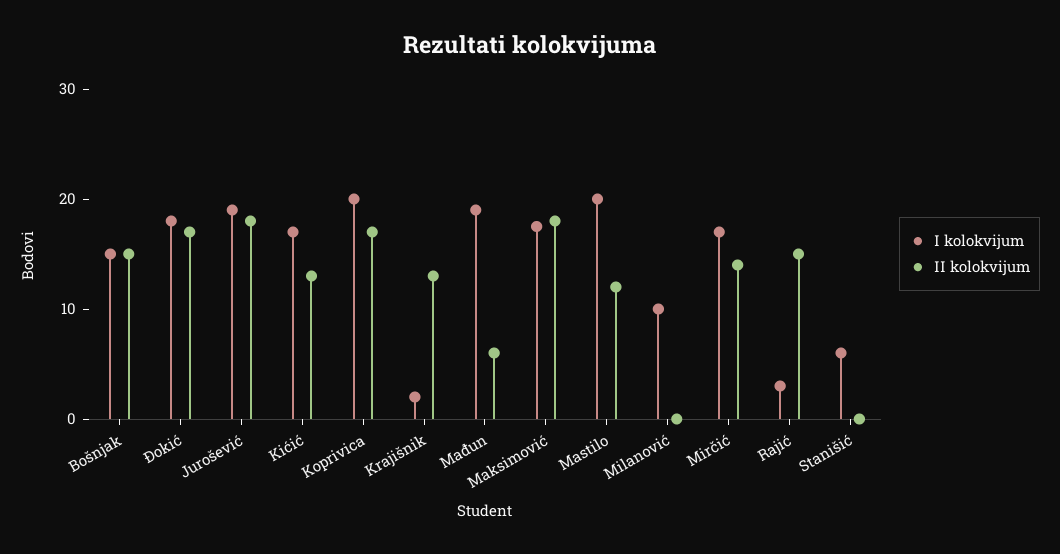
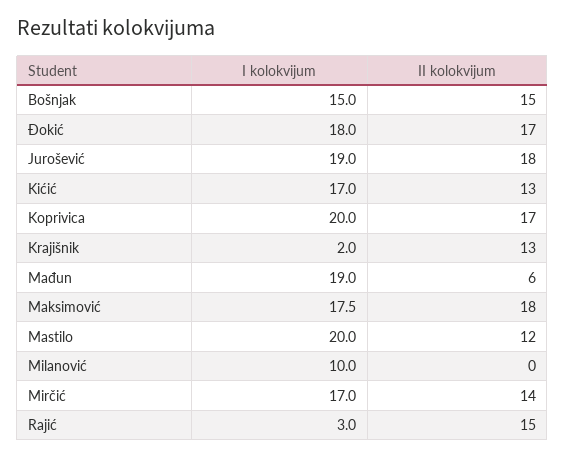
I kolokvijum, Stanišić: 6 -> none
II kolokvijum, Stanišić: 0 -> none

